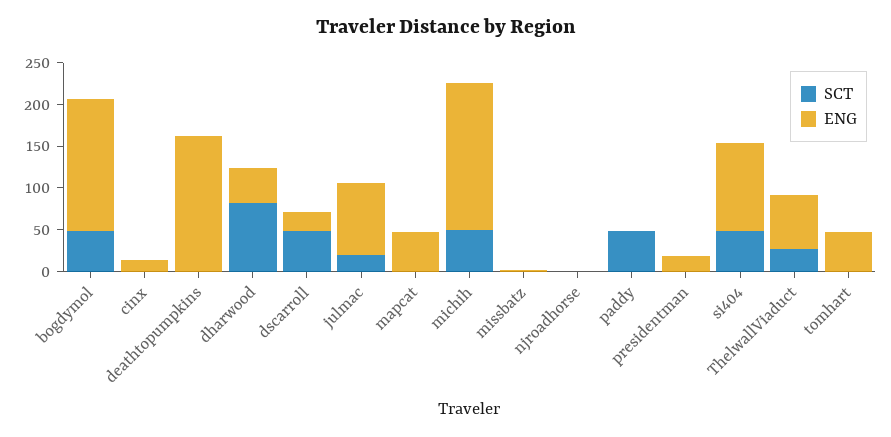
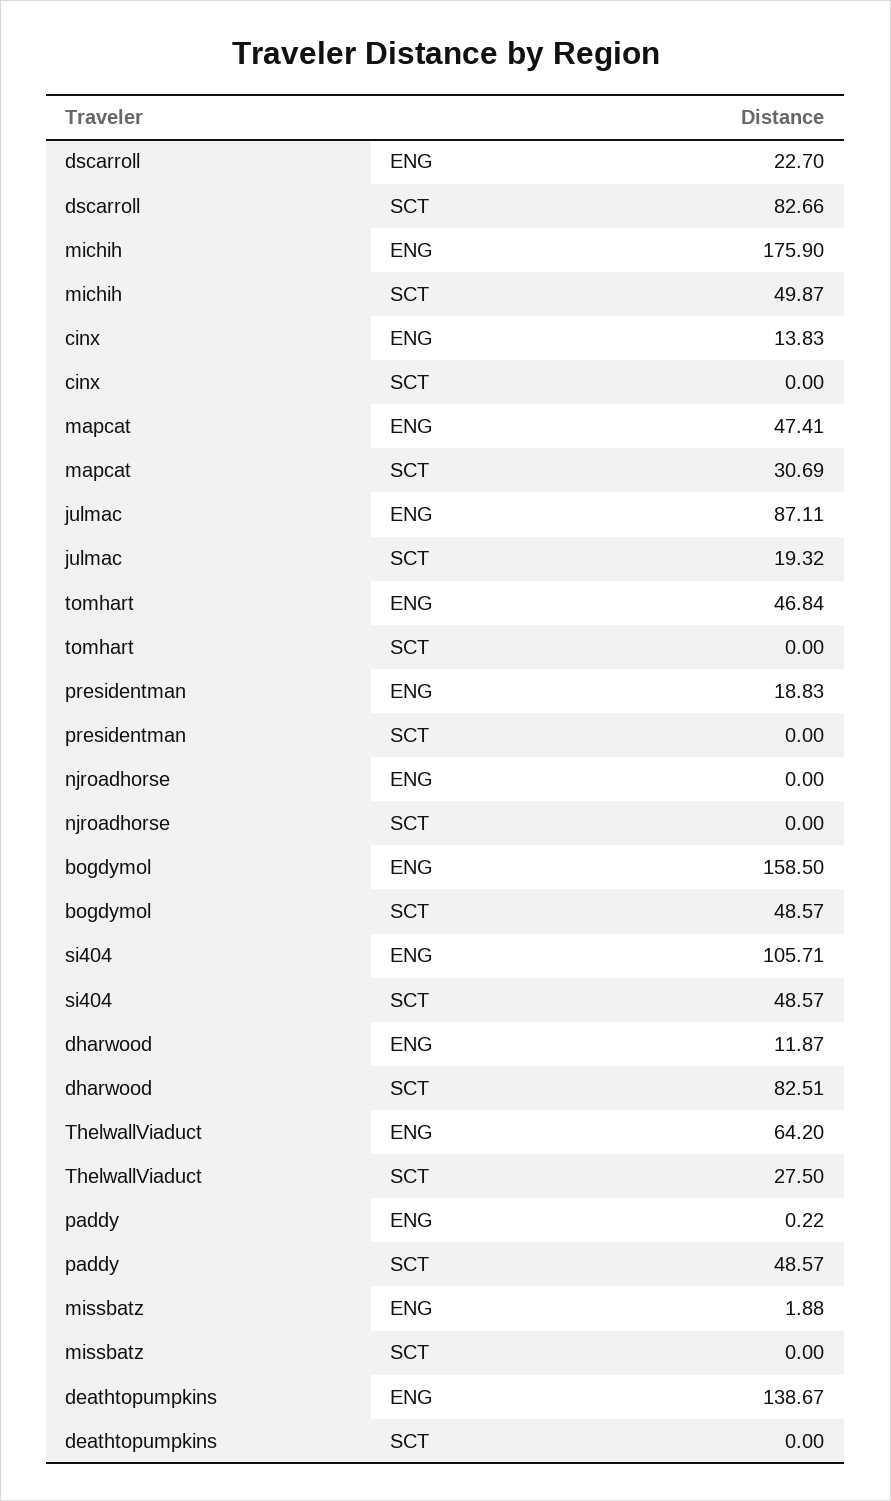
ENG, deathtopumpkins: 160 -> 138.67
ENG, dharwood: 40 -> 11.87
SCT, dscarroll: 50 -> 82.66
SCT, mapcat: 0 -> 30.69

